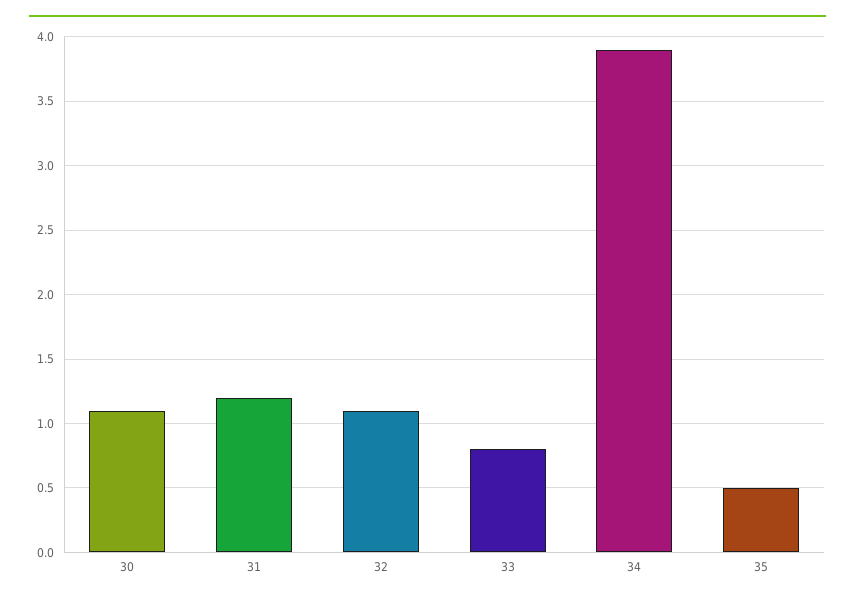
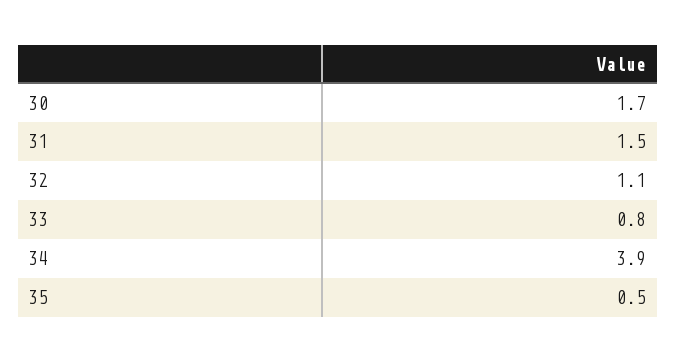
30: 1.1 -> 1.7
31: 1.2 -> 1.5

